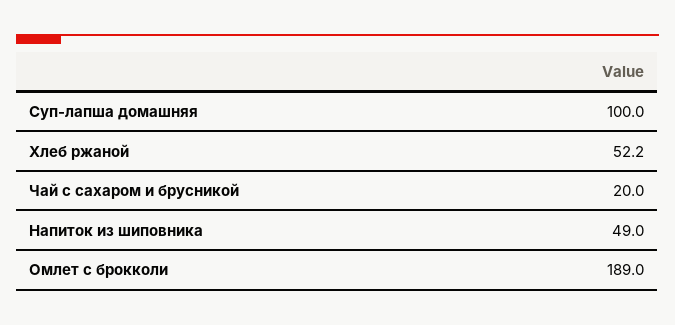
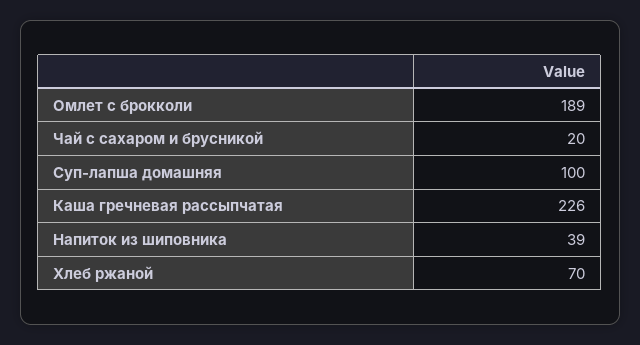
Хлеб ржаной: 52.2 -> 70
Напиток из шиповника: 49 -> 39
Каша гречневая рассыпчатая: none -> 226

